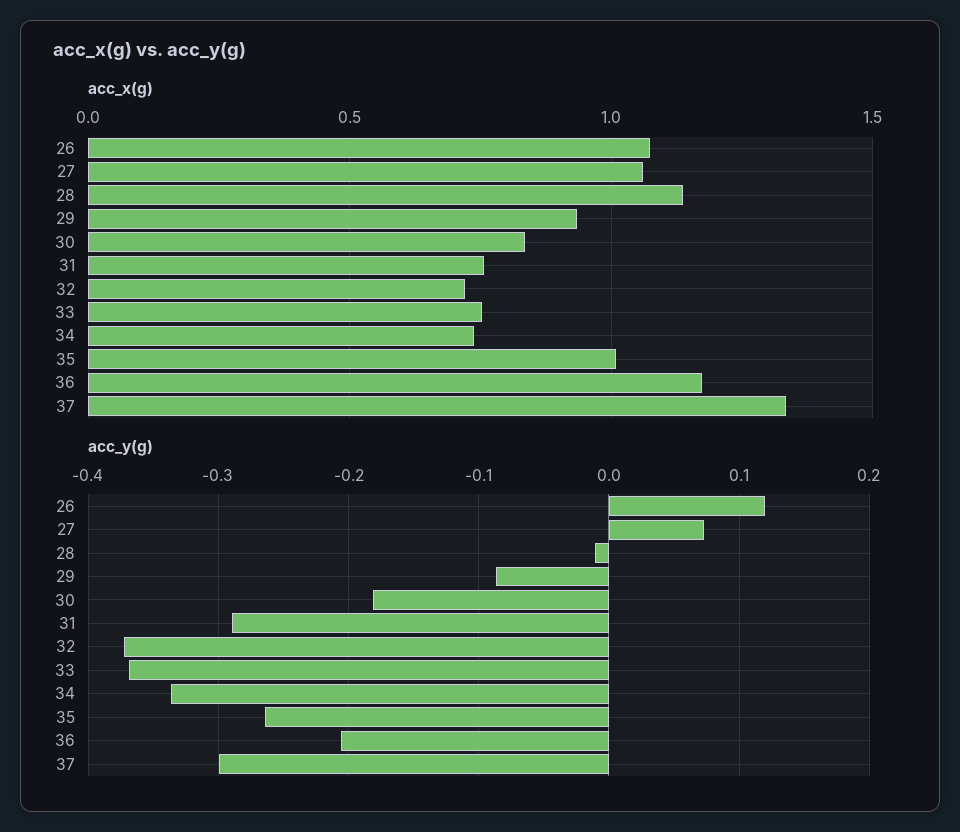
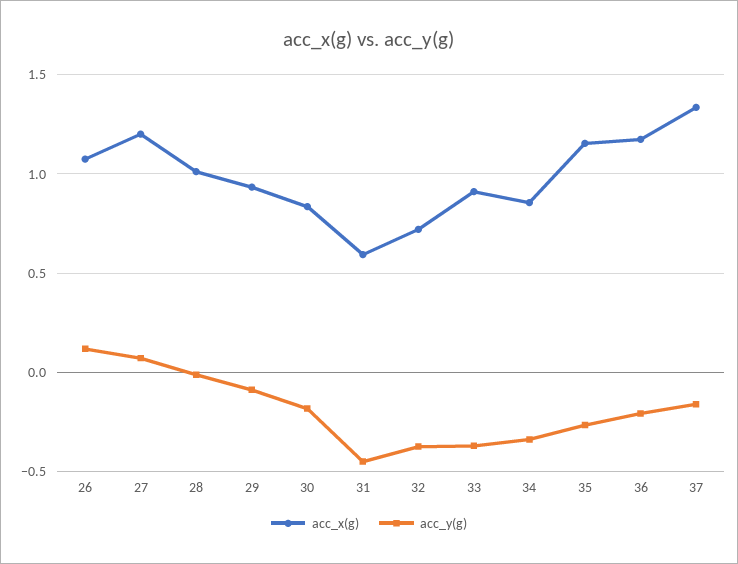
acc_x(g), 27: 1.05 -> 1.2
acc_x(g), 28: 1.15 -> 1
acc_x(g), 31: 0.75 -> 0.6
acc_x(g), 33: 0.75 -> 0.9
acc_x(g), 34: 0.75 -> 0.85
acc_x(g), 35: 1 -> 1.15
acc_y(g), 31: -0.29 -> -0.45
acc_y(g), 37: -0.3 -> -0.15

